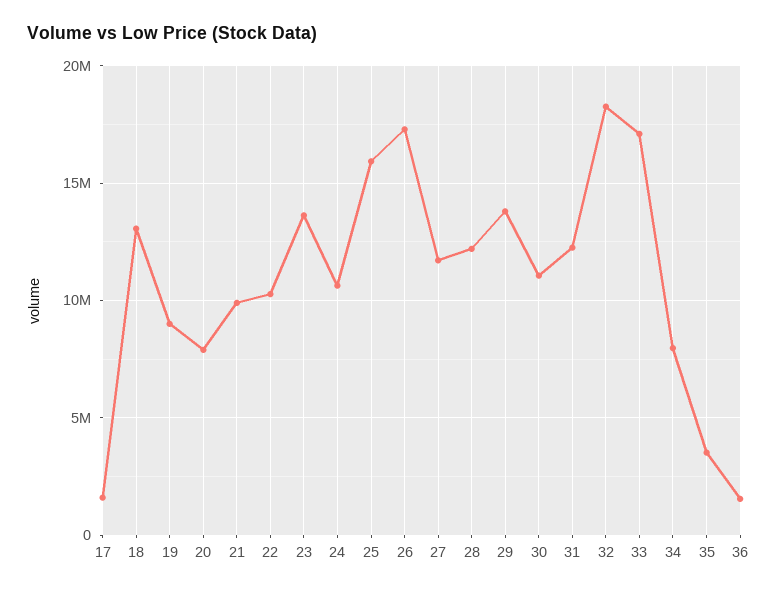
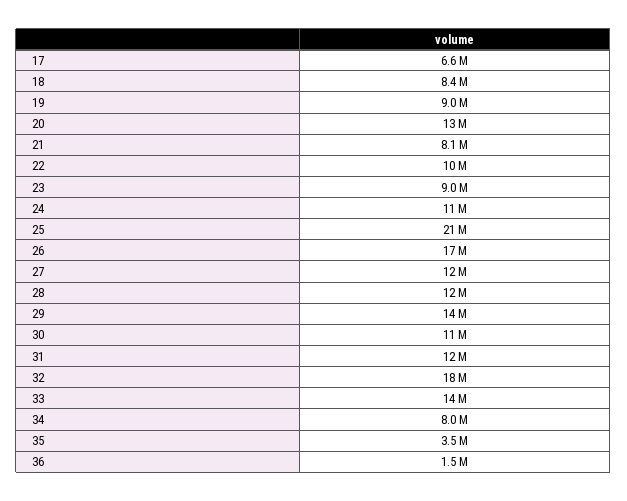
17: 1500000 -> 6600000
18: 13000000 -> 8400000
20: 8000000 -> 13000000
21: 10000000 -> 8100000
23: 13500000 -> 9000000
25: 16000000 -> 21000000
33: 17000000 -> 14000000

